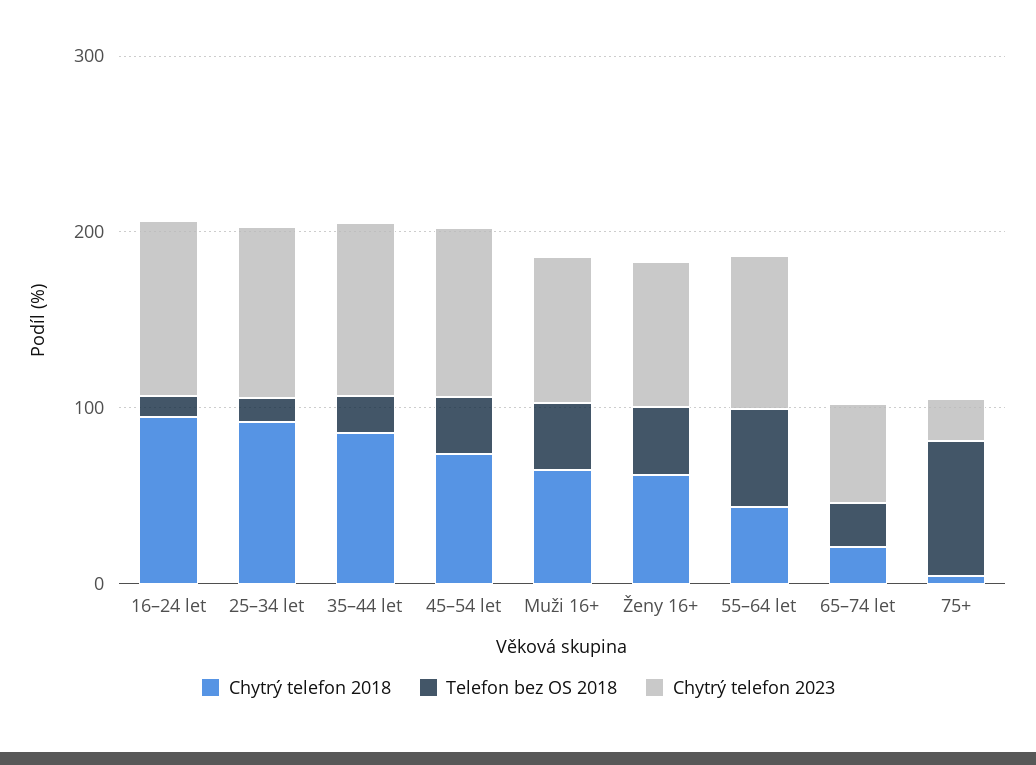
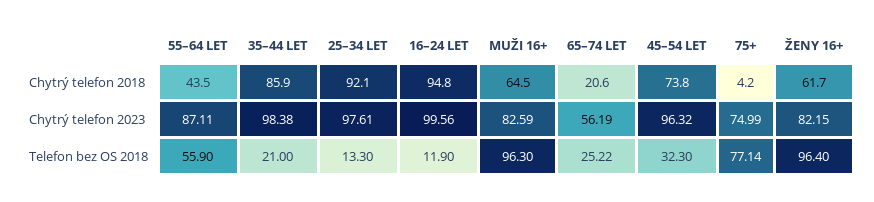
Telefon bez OS 2018, Muži 16+: 40 -> 96.3
Telefon bez OS 2018, Ženy 16+: 40 -> 96.4
Chytrý telefon 2023, 75+: 20 -> 74.99

